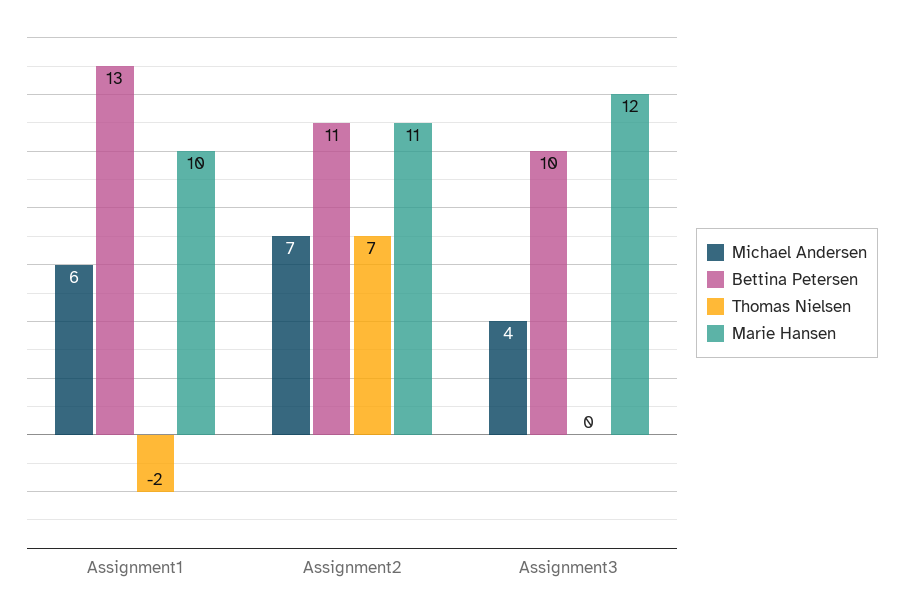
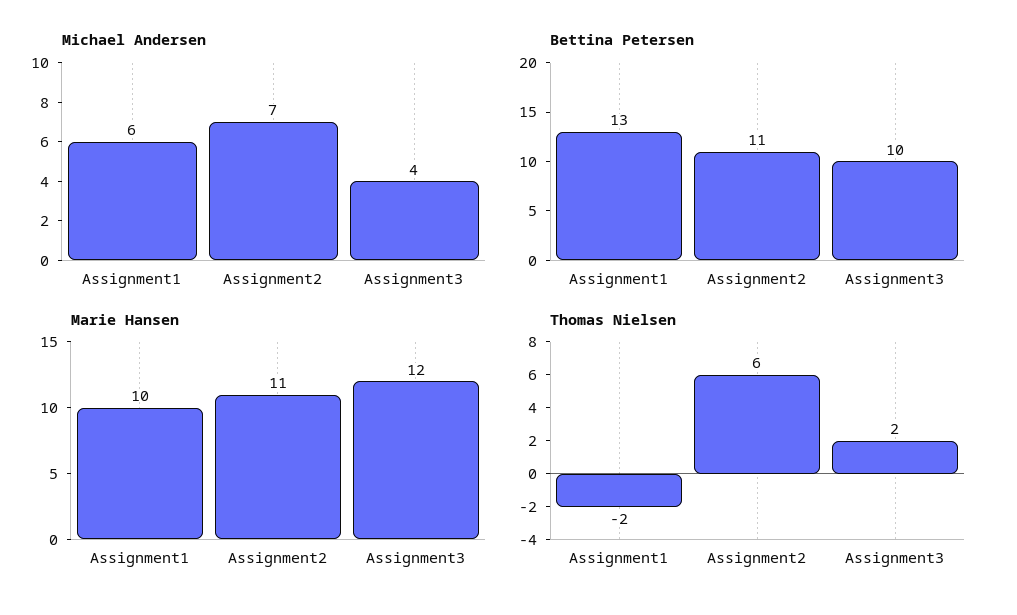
Thomas Nielsen, Assignment2: 7 -> 6
Thomas Nielsen, Assignment3: 0 -> 2

